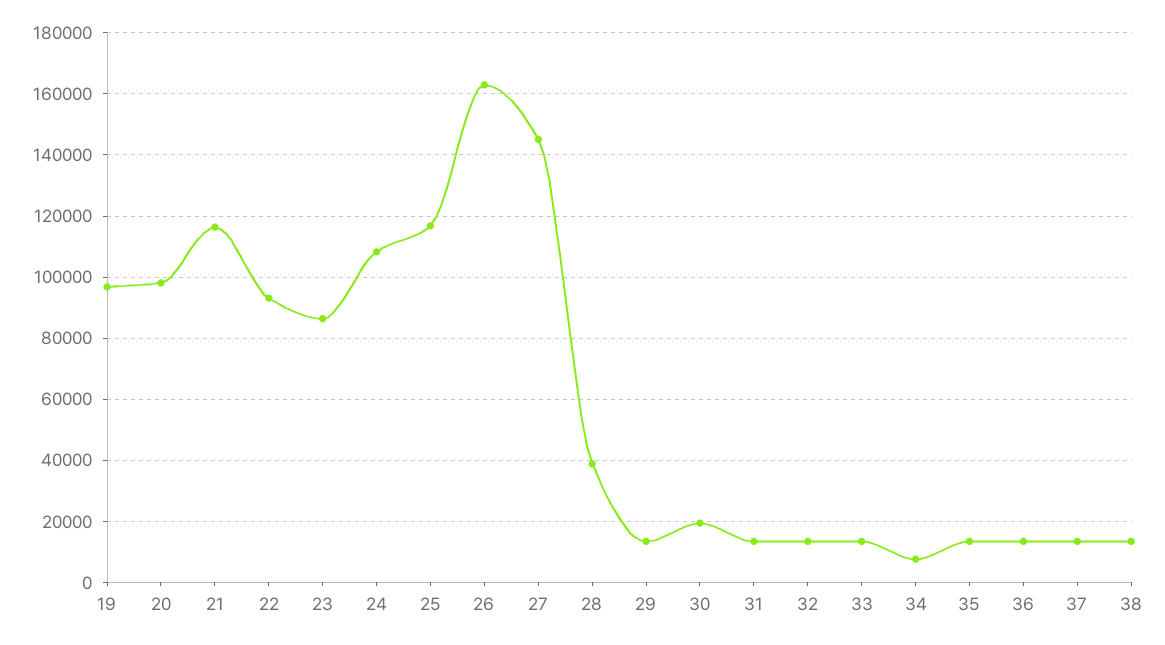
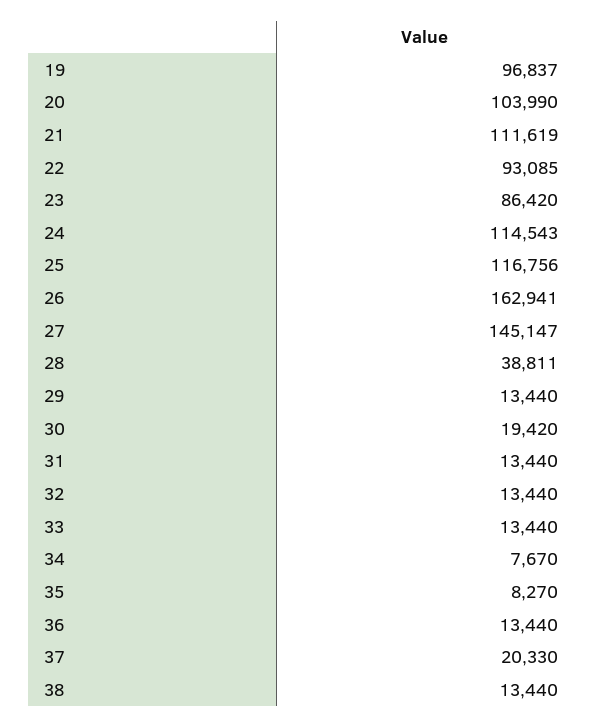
20: 98000 -> 103990
21: 116000 -> 111619
24: 108000 -> 114543
35: 14000 -> 8270
37: 14000 -> 20330

